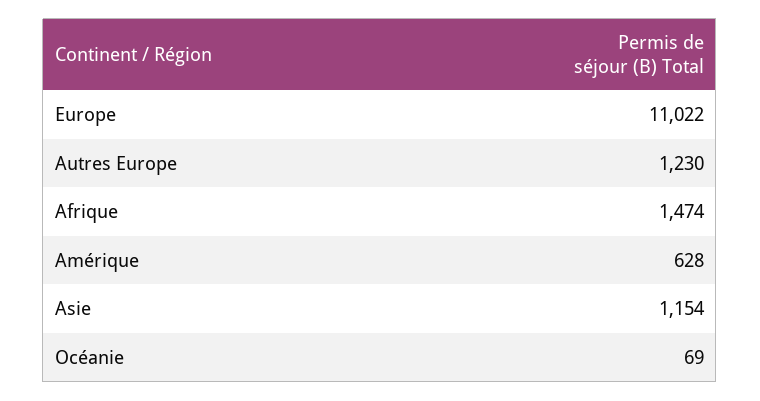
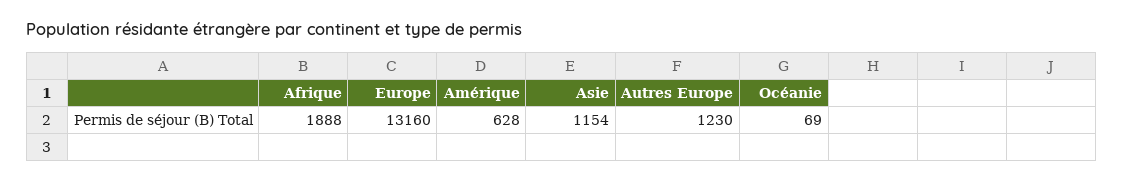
Europe: 11022 -> 13160
Afrique: 1474 -> 1888

